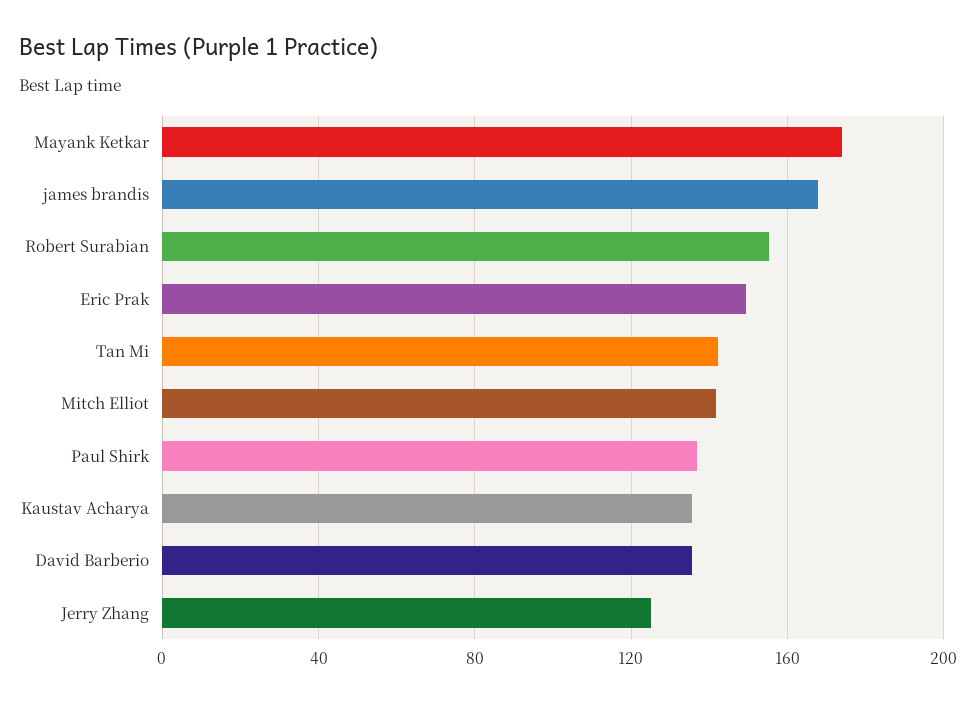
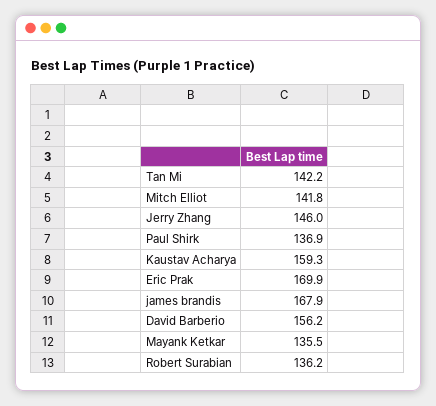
Mayank Ketkar: 175 -> 135.5
Robert Surabian: 155 -> 136.2
Eric Prak: 150 -> 169.9
Kaustav Acharya: 135 -> 159.3
David Barberio: 135 -> 156.2
Jerry Zhang: 125 -> 146

